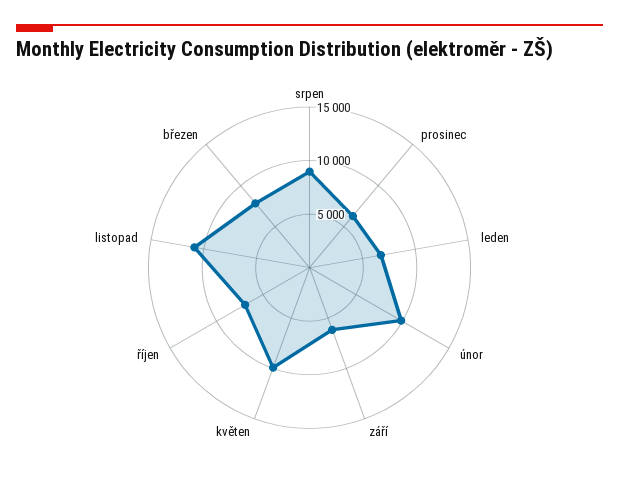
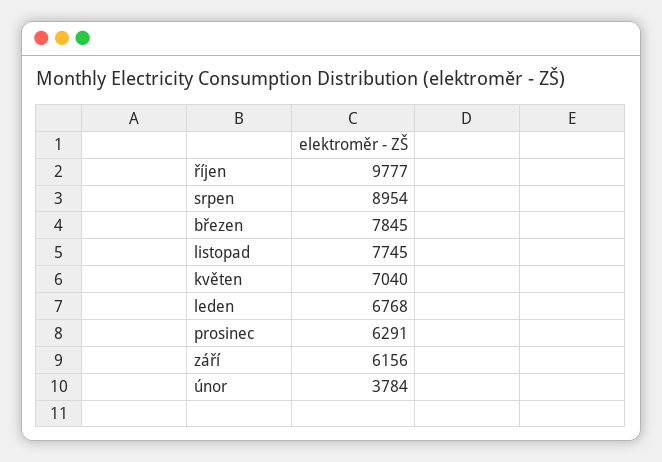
únor: 10000 -> 3784
květen: 10000 -> 7040
říjen: 7000 -> 9777
listopad: 11000 -> 7745

